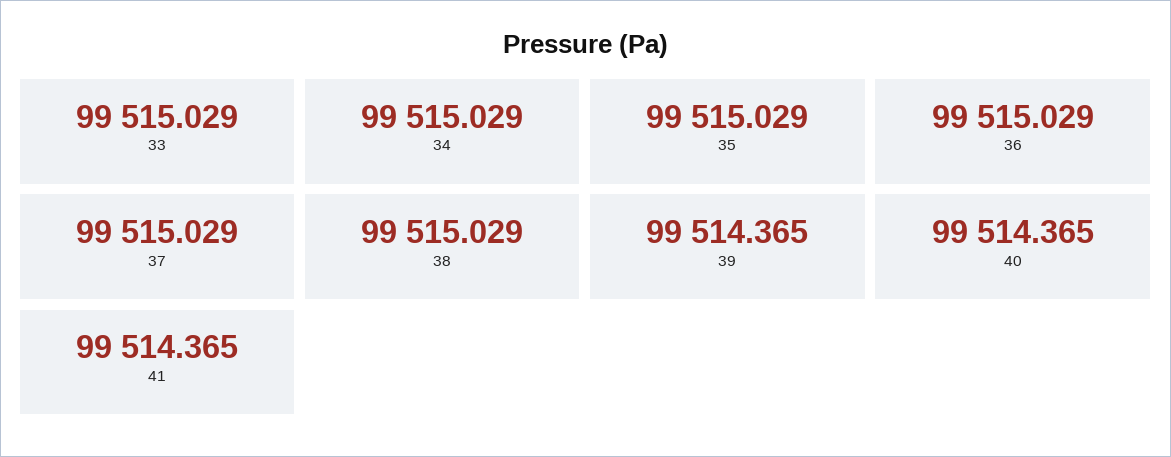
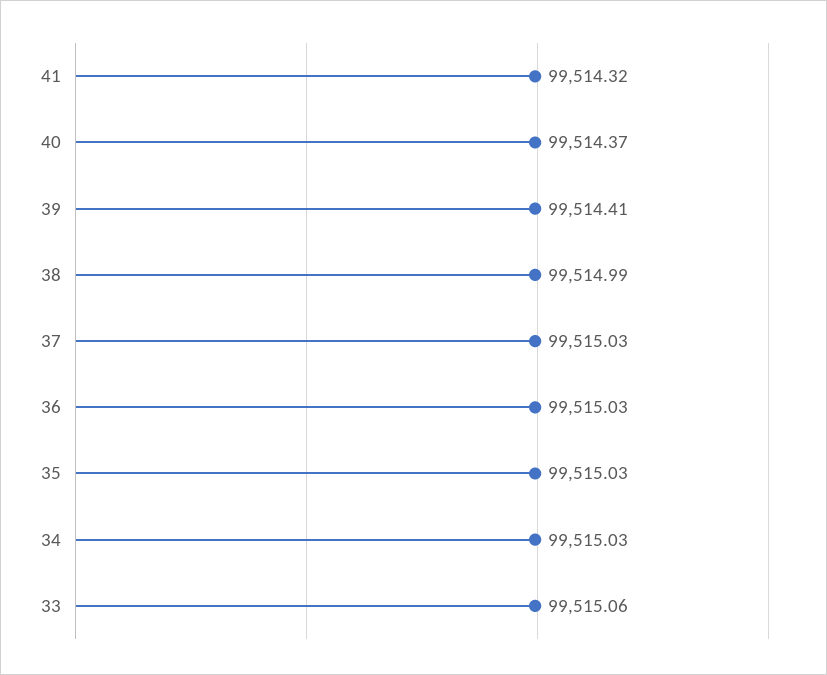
33: 99515.029 -> 99515.06
38: 99515.029 -> 99514.99
39: 99514.365 -> 99514.41
41: 99514.365 -> 99514.32

